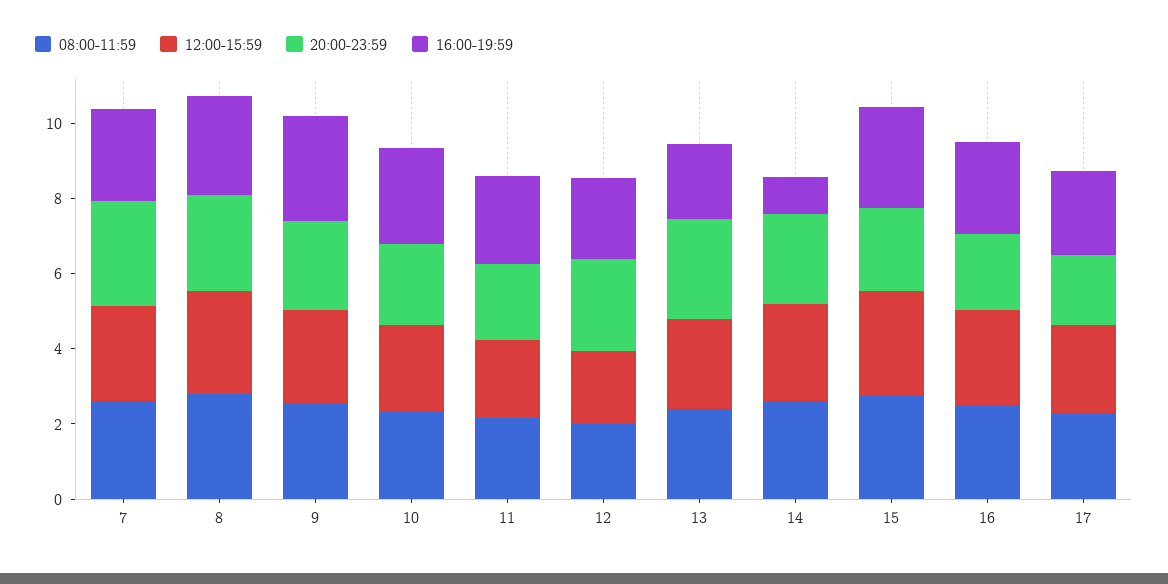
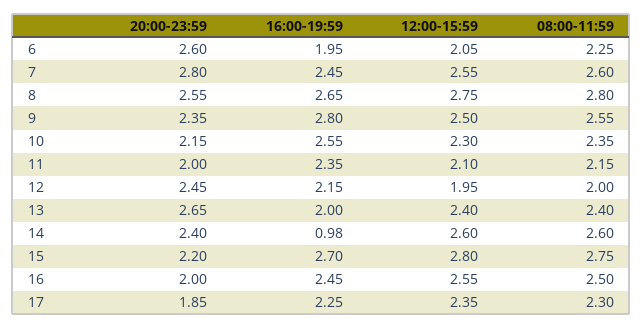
20:00-23:59, 6: none -> 2.6
16:00-19:59, 6: none -> 1.95
12:00-15:59, 6: none -> 2.05
08:00-11:59, 6: none -> 2.25

